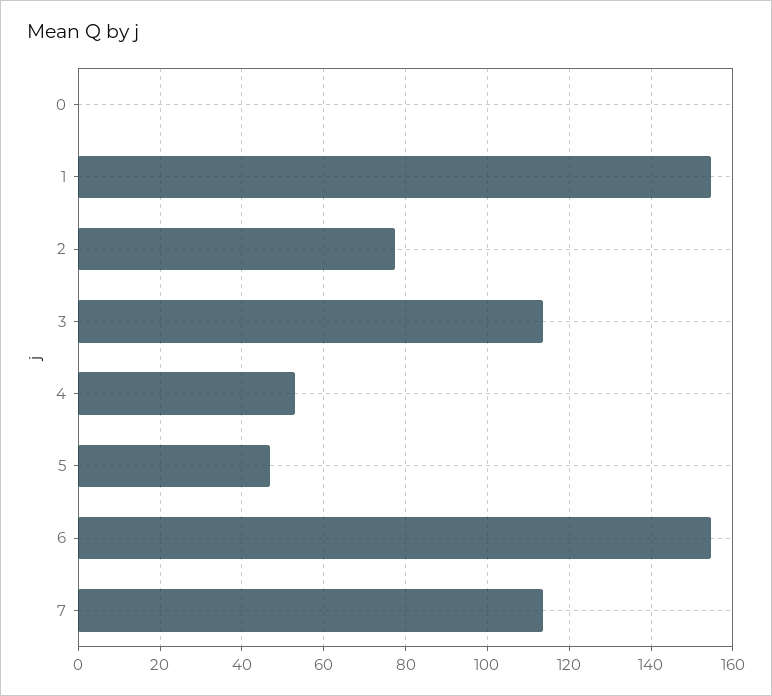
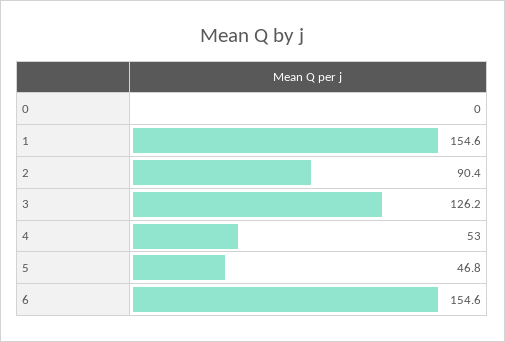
2: 78 -> 90.4
3: 114 -> 126.2
7: 114 -> none

